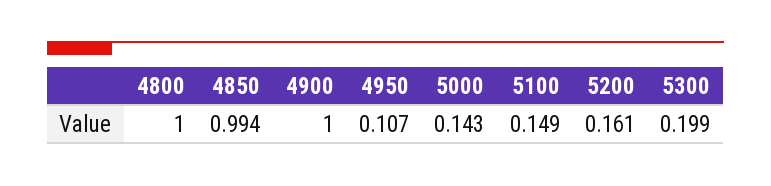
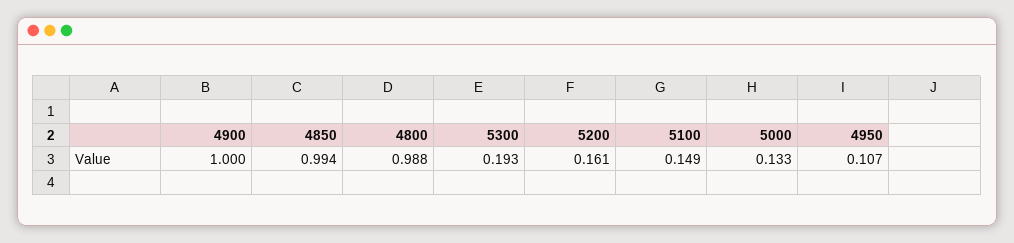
4800: 1 -> 0.988
5000: 0.143 -> 0.133
5300: 0.199 -> 0.193

